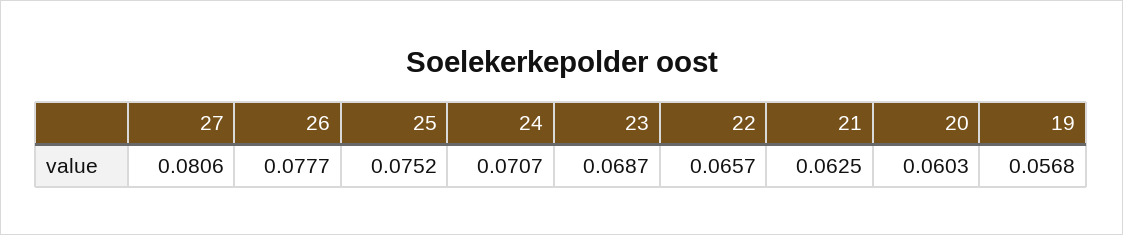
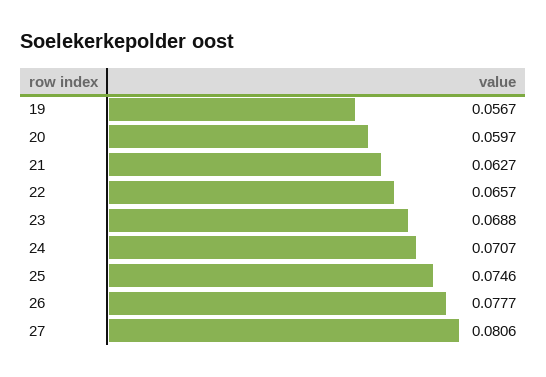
25: 0.0752 -> 0.0746
23: 0.0687 -> 0.0688
21: 0.0625 -> 0.0627
20: 0.0603 -> 0.0597
19: 0.0568 -> 0.0567

